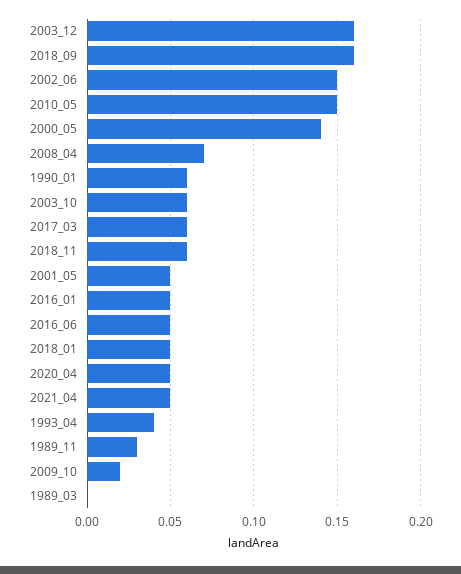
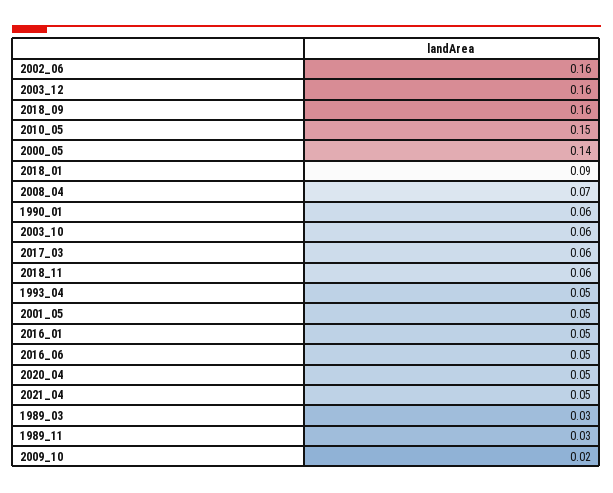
2002_06: 0.15 -> 0.16
2018_01: 0.05 -> 0.09
1993_04: 0.04 -> 0.05
1989_03: 0 -> 0.03

